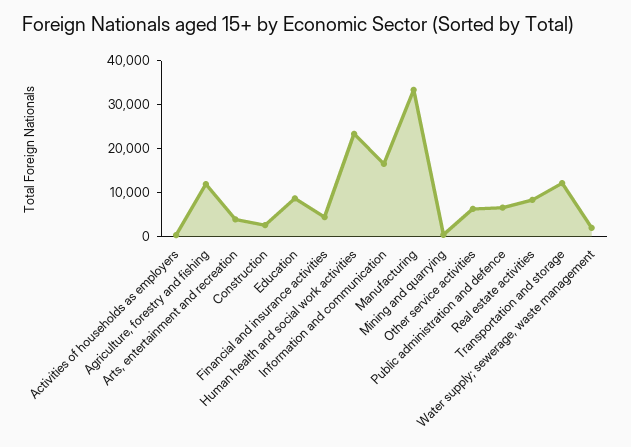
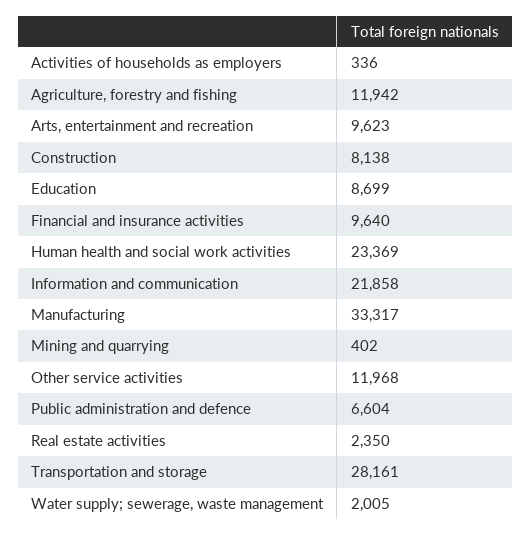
Arts, entertainment and recreation: 4000 -> 9623
Construction: 2000 -> 8138
Financial and insurance activities: 4000 -> 9640
Information and communication: 16000 -> 21858
Other service activities: 6000 -> 11968
Real estate activities: 8000 -> 2350
Transportation and storage: 12000 -> 28161

